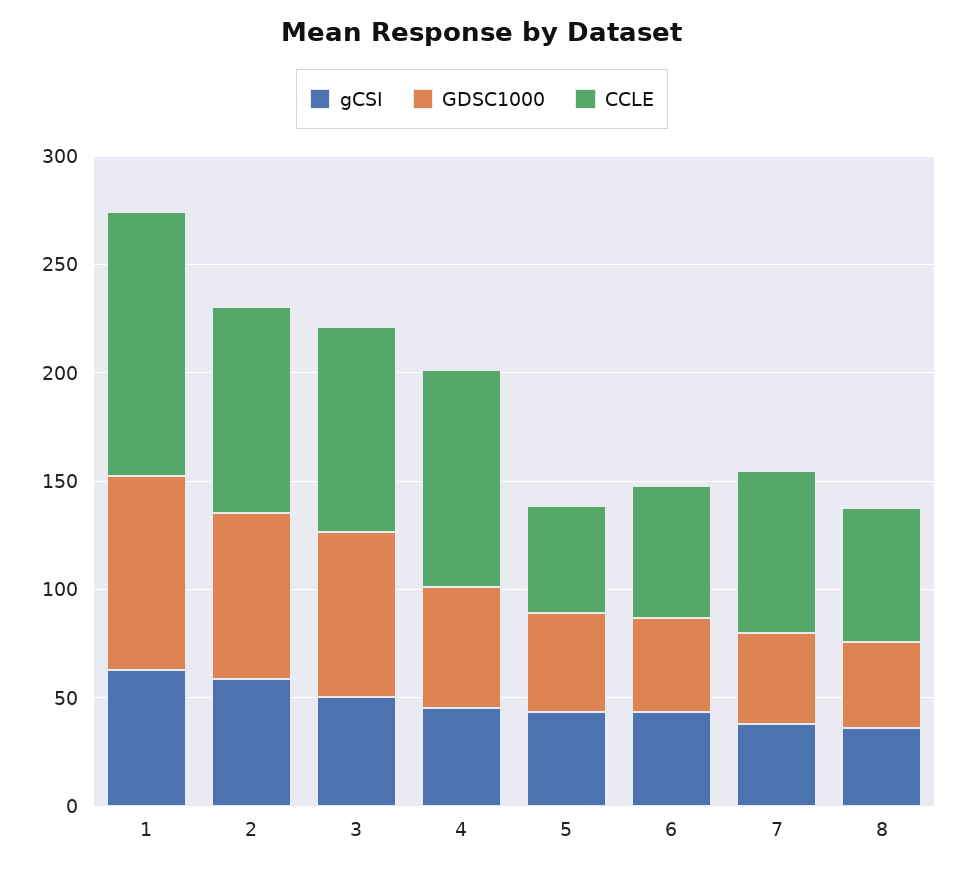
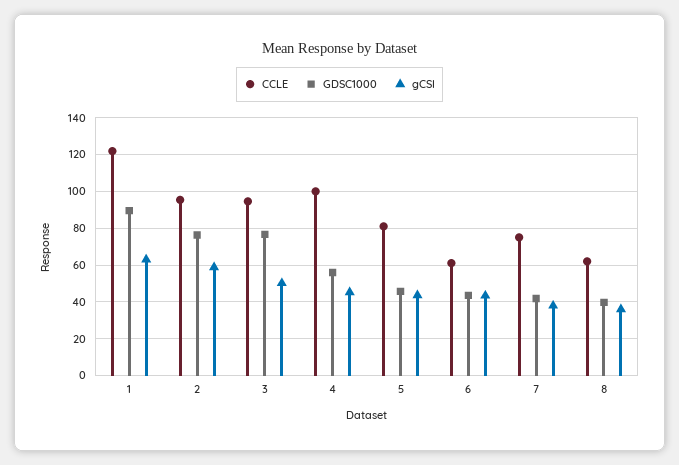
CCLE, 5: 50 -> 80

